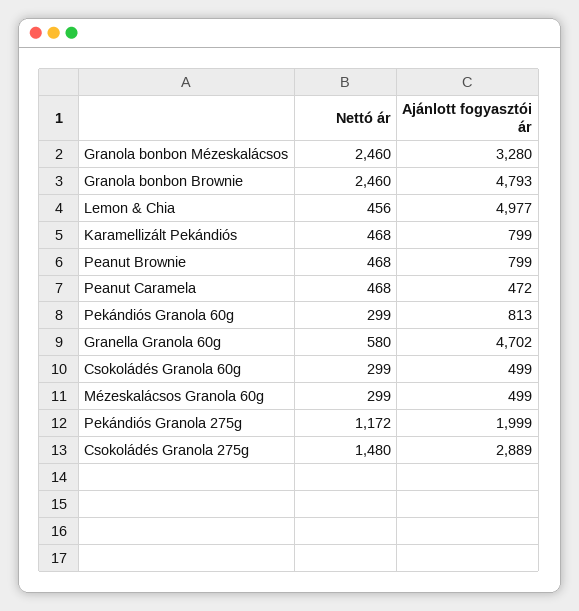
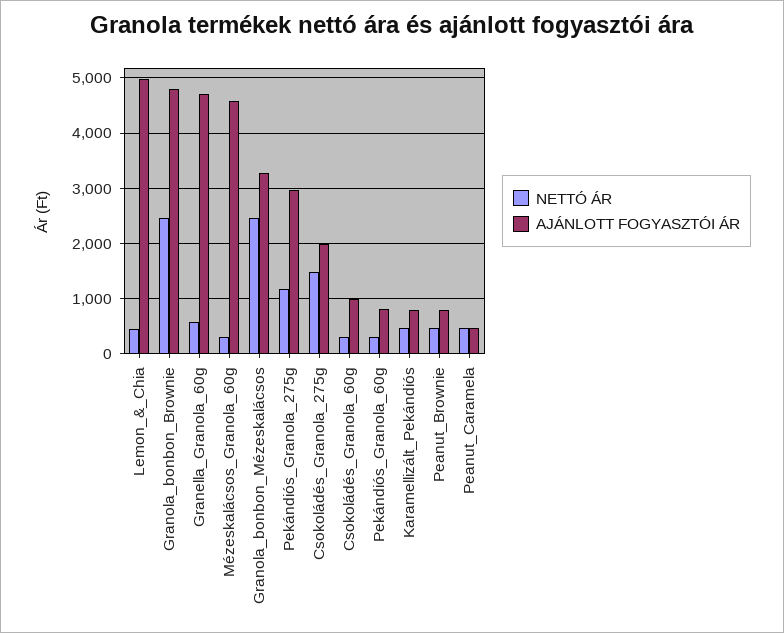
Ajánlott fogyasztói ár, Csokoládés Granola 60g: 499 -> 1000
Ajánlott fogyasztói ár, Mézeskalácsos Granola 60g: 499 -> 4600
Ajánlott fogyasztói ár, Pekándiós Granola 275g: 1999 -> 3000
Ajánlott fogyasztói ár, Csokoládés Granola 275g: 2889 -> 2000

